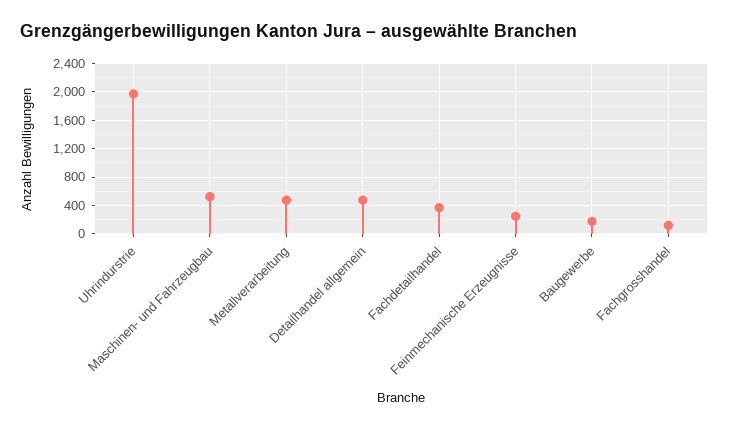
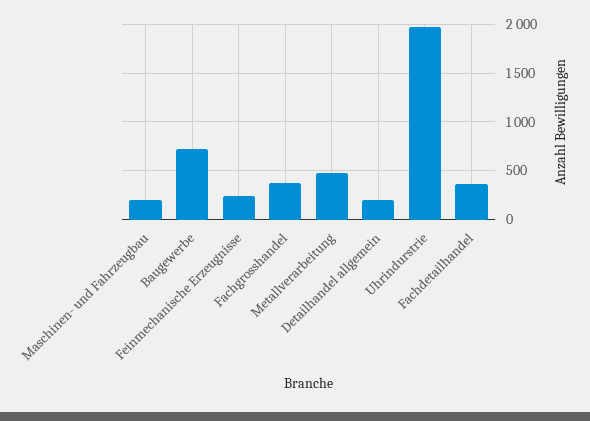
Maschinen- und Fahrzeugbau: 500 -> 200
Detailhandel allgemein: 500 -> 200
Baugewerbe: 200 -> 700
Fachgrosshandel: 100 -> 400

